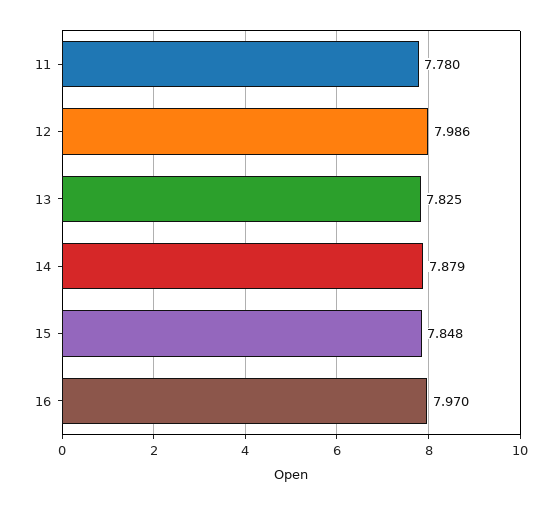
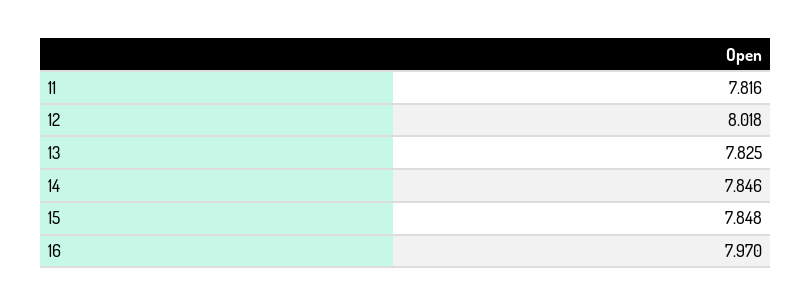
11: 7.78 -> 7.816
12: 7.986 -> 8.018
14: 7.879 -> 7.846

